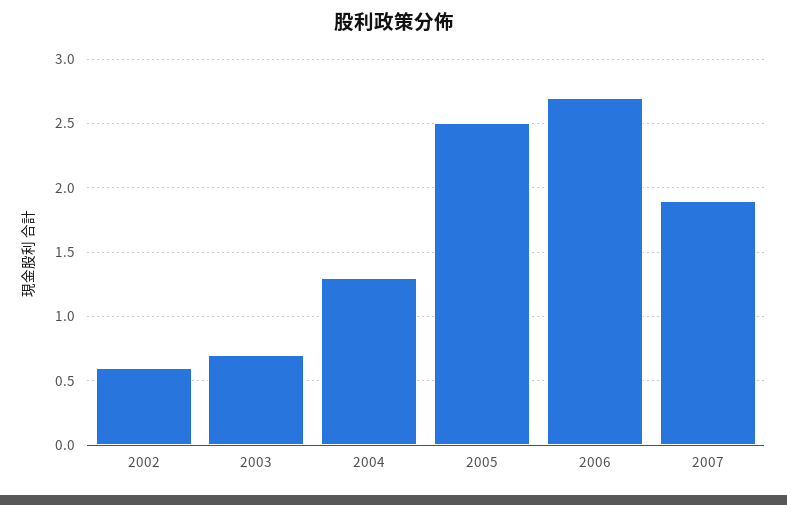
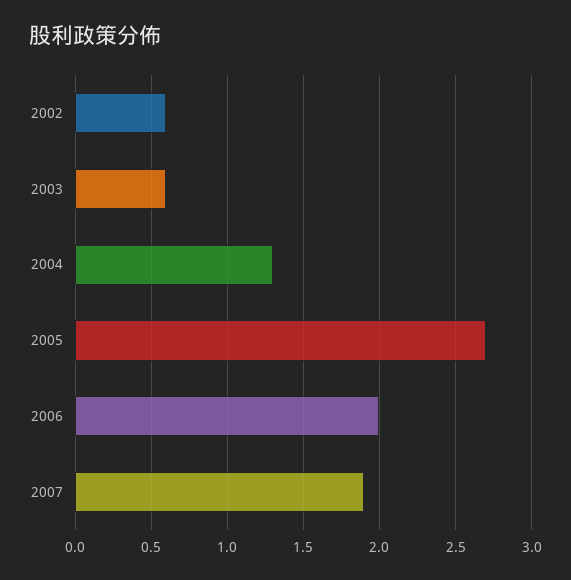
2003: 0.7 -> 0.6
2005: 2.5 -> 2.7
2006: 2.7 -> 2

